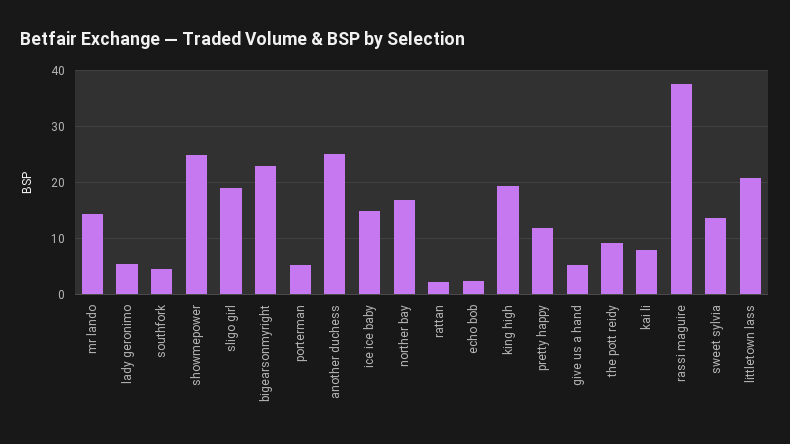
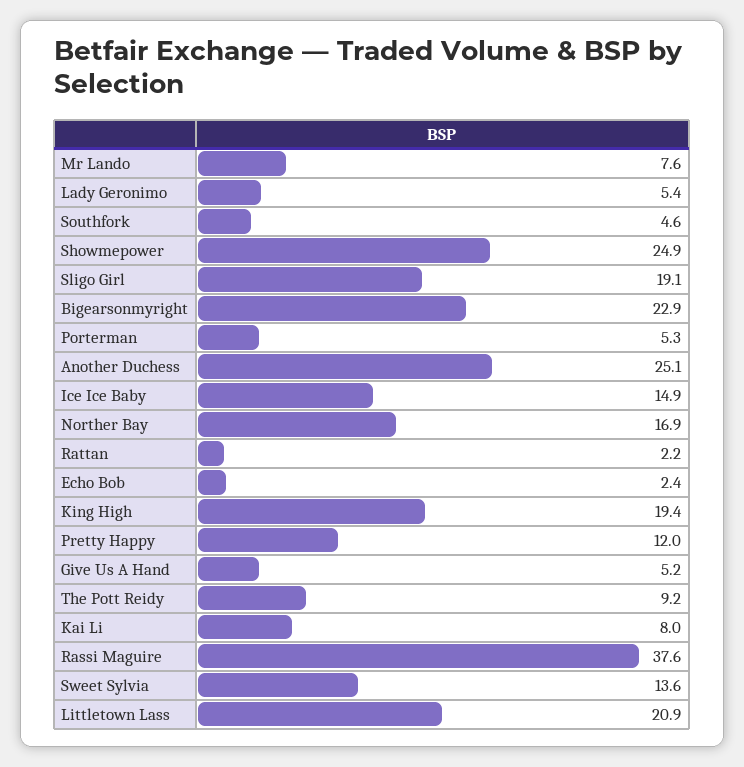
mr lando: 14 -> 7.6

